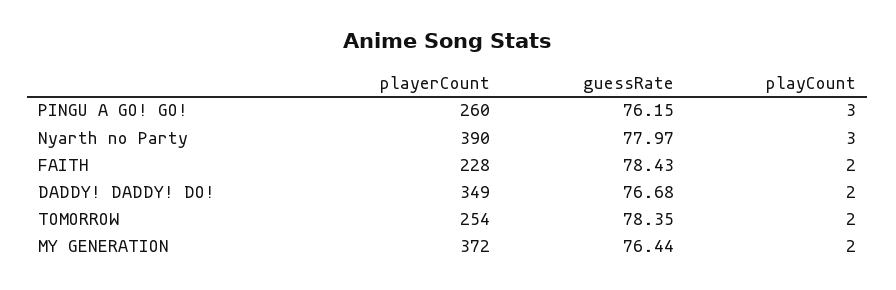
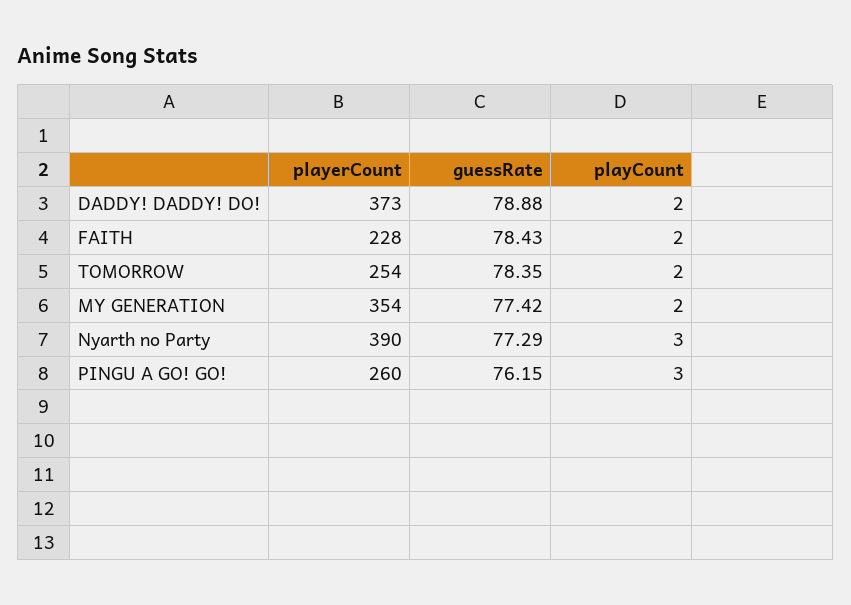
guessRate, Nyarth no Party: 77.97 -> 77.29
playerCount, DADDY! DADDY! DO!: 349 -> 373
guessRate, DADDY! DADDY! DO!: 76.68 -> 78.88
playerCount, MY GENERATION: 372 -> 354
guessRate, MY GENERATION: 76.44 -> 77.42

